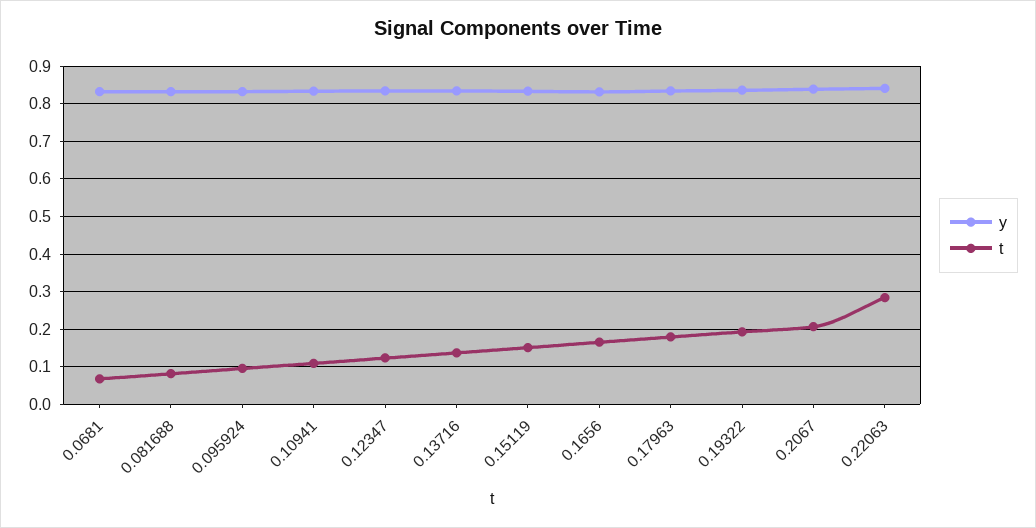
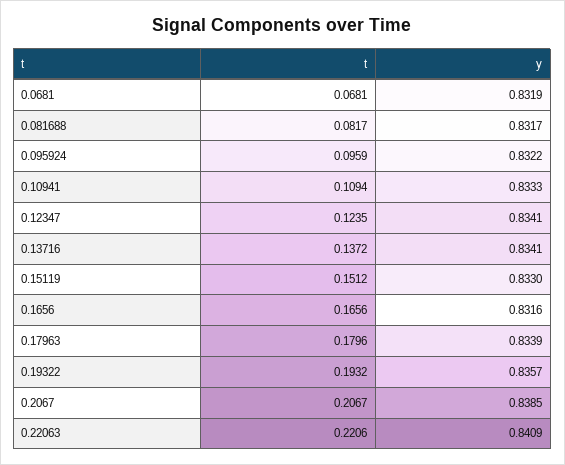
t, 0.22063: 0.28 -> 0.2206

